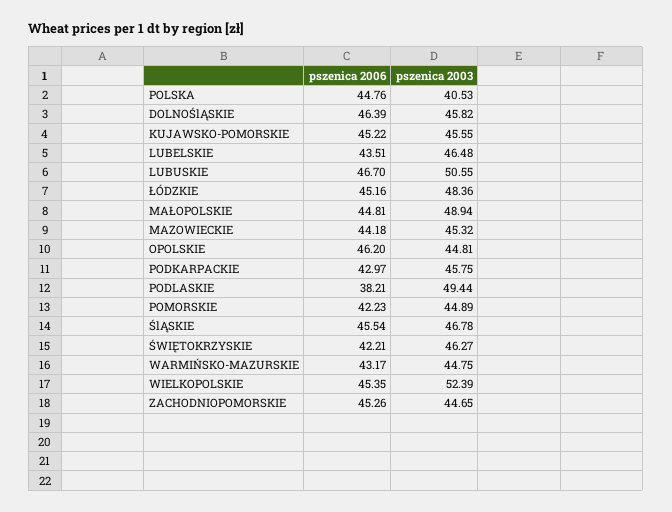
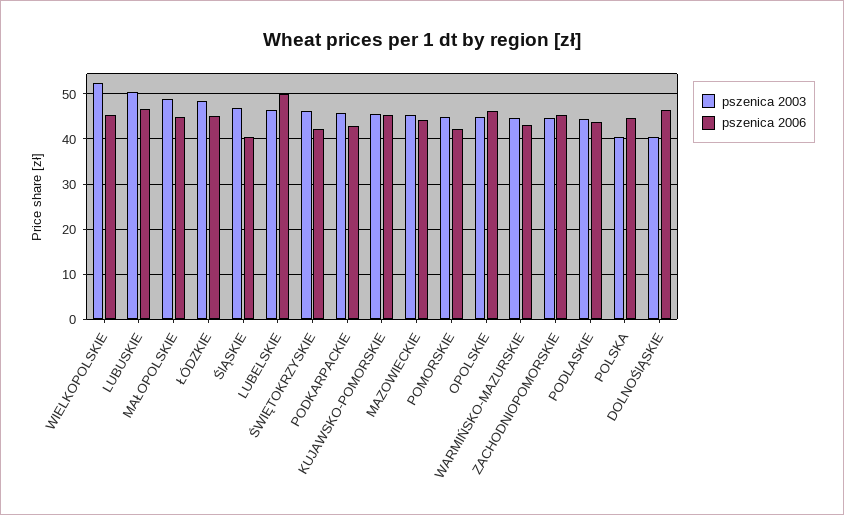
pszenica 2003, DOLNOŚlĄSKIE: 45.82 -> 40
pszenica 2006, LUBELSKIE: 43.51 -> 50
pszenica 2006, PODLASKIE: 38.21 -> 44
pszenica 2003, PODLASKIE: 49.44 -> 44
pszenica 2006, ŚlĄSKIE: 45.54 -> 40

